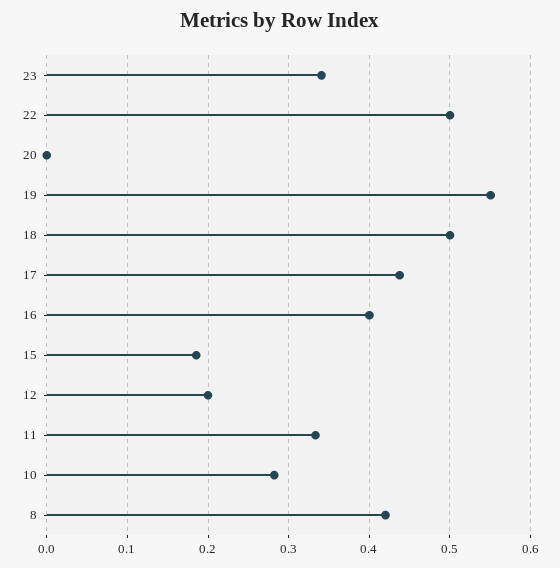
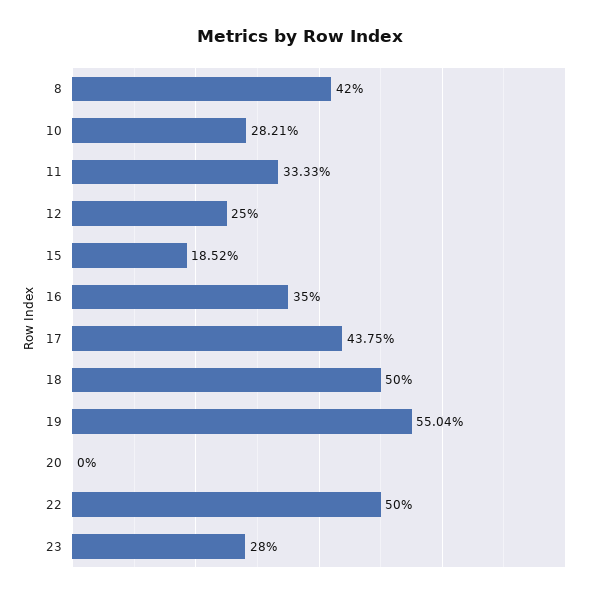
23: 0.34 -> 0.28
16: 0.4 -> 0.35
12: 0.2 -> 0.25

